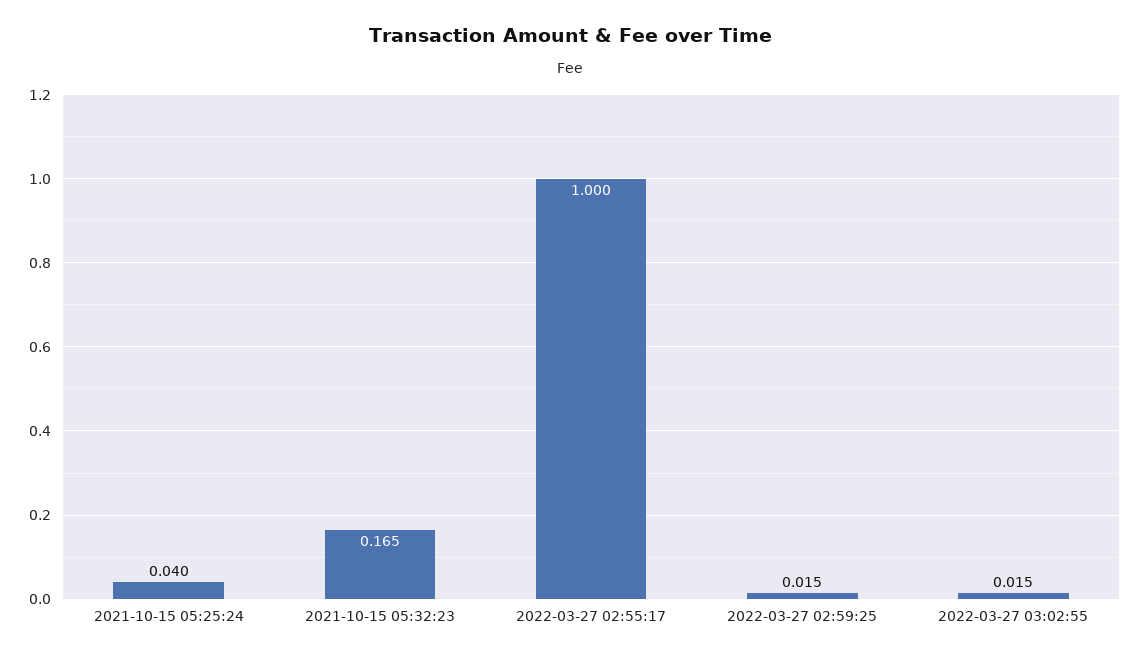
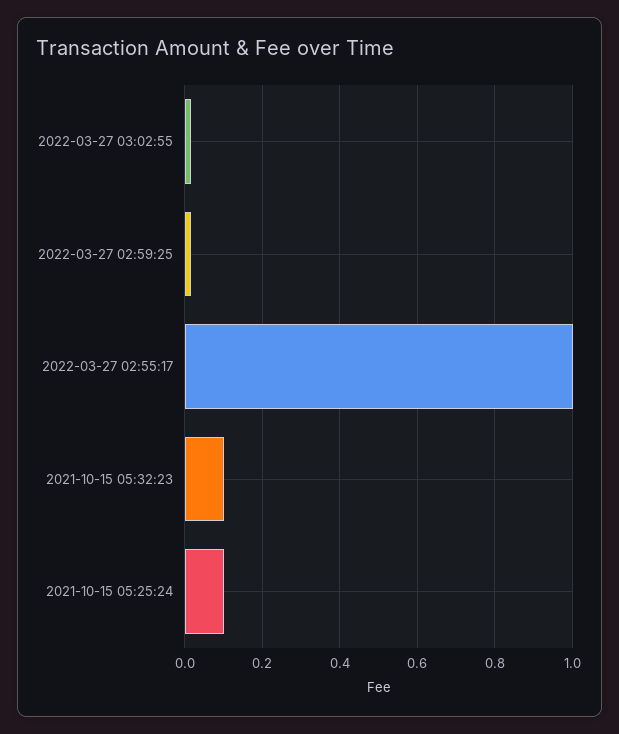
2021-10-15 05:25:24: 0.04 -> 0.1
2021-10-15 05:32:23: 0.165 -> 0.1

